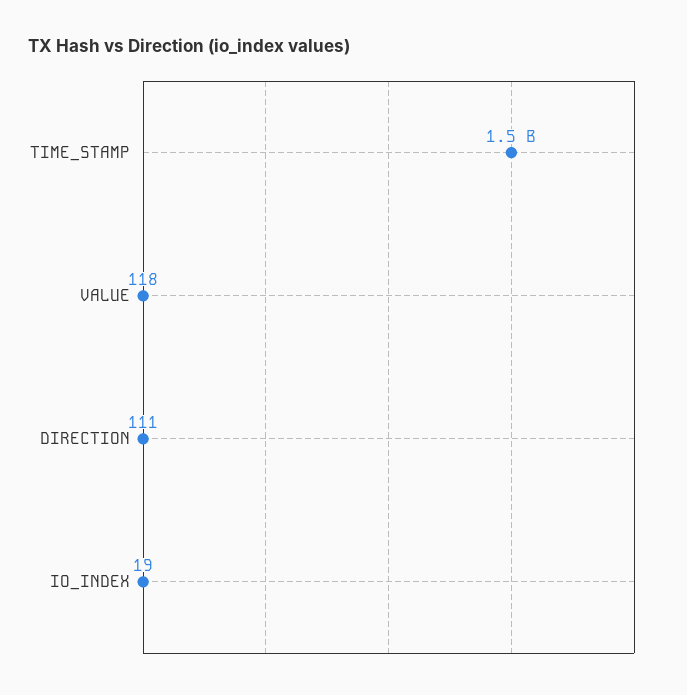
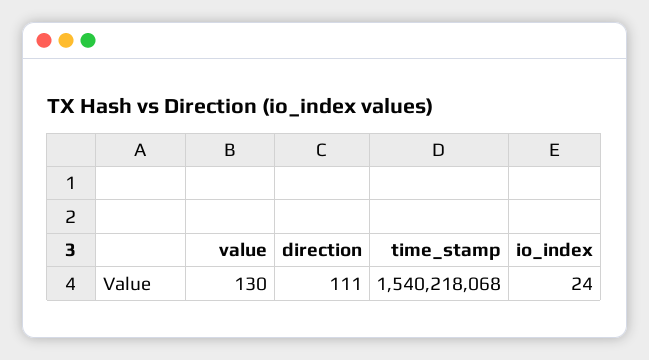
VALUE: 118 -> 130
IO_INDEX: 19 -> 24

